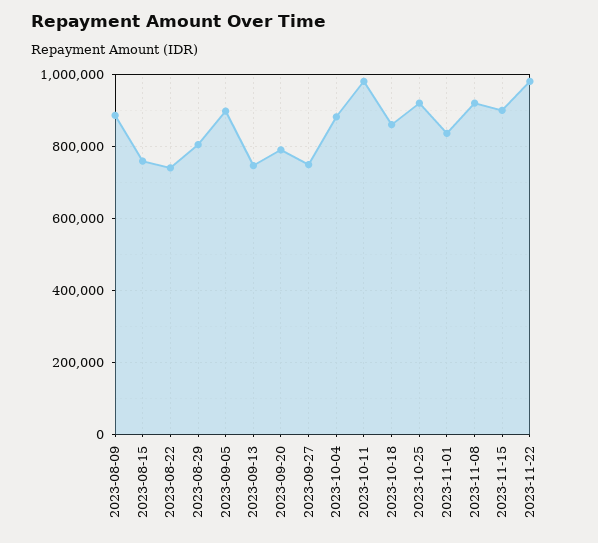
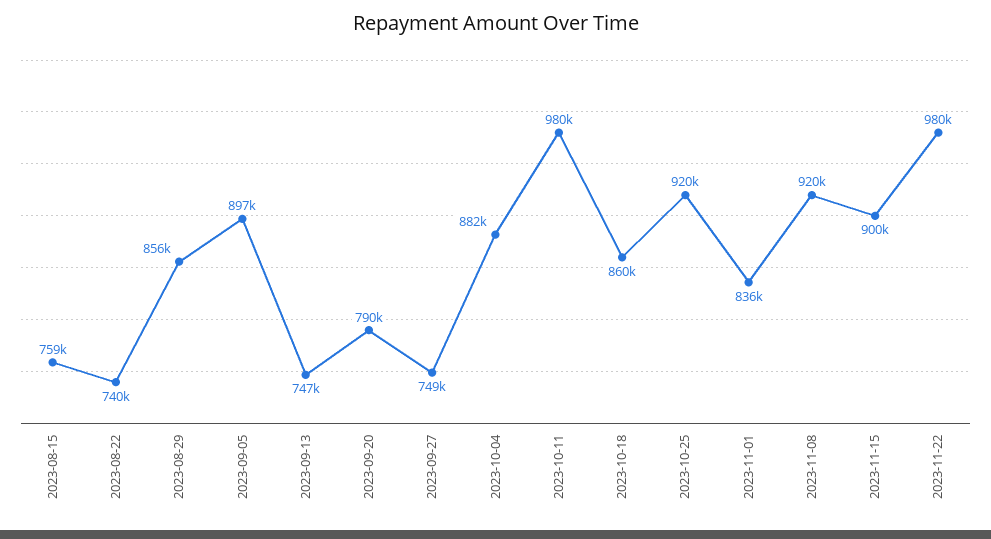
2023-08-09: 880000 -> none
2023-08-29: 800000 -> 856000

